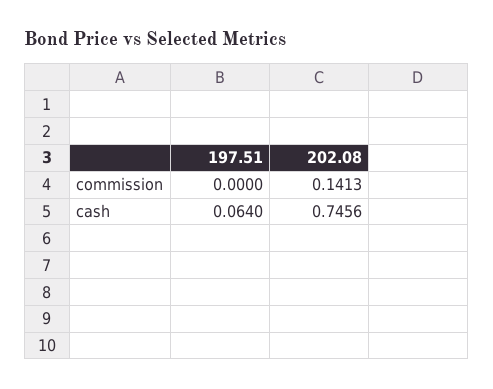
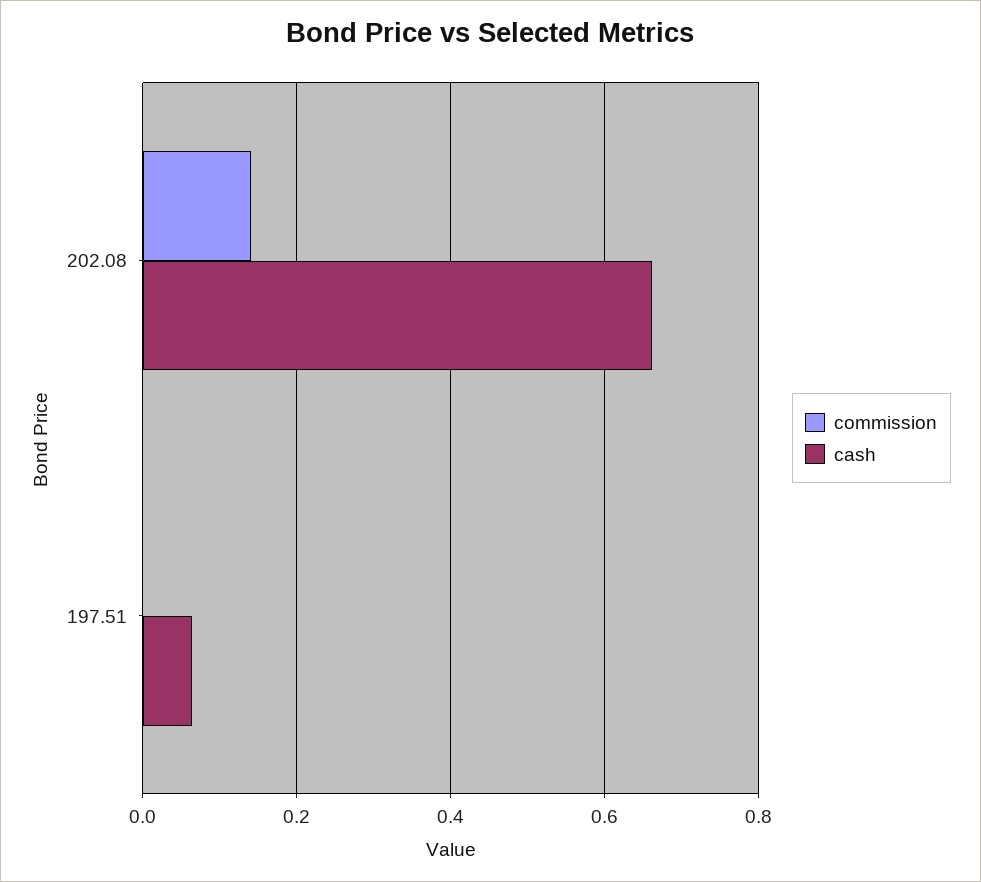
cash, 202.08: 0.7456 -> 0.66

